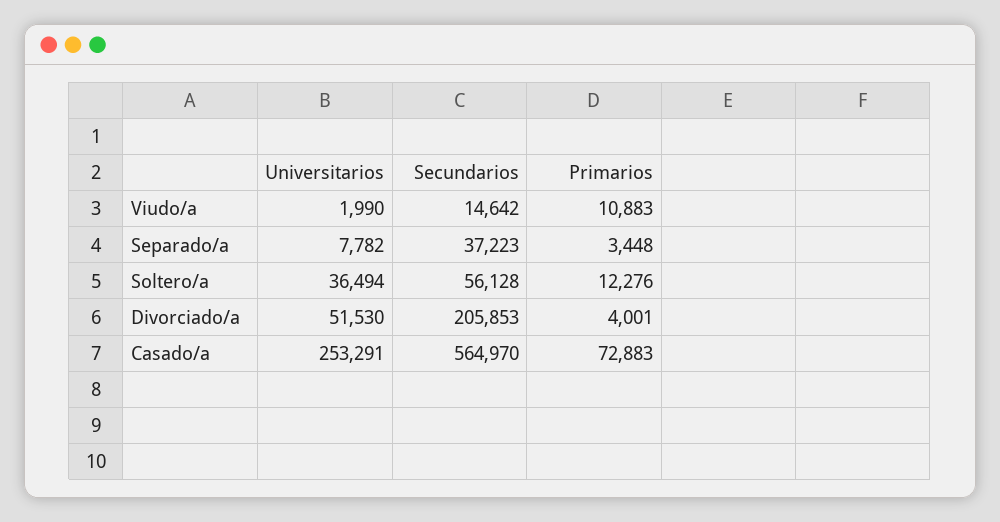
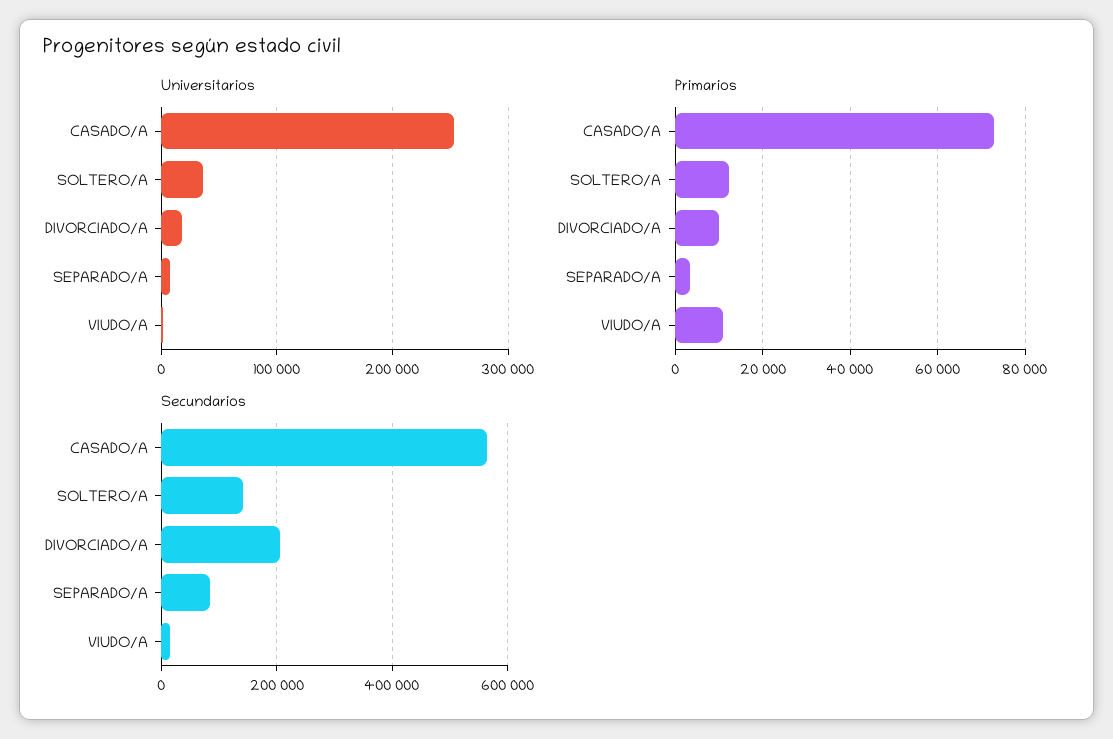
Secundarios, Separado/a: 37223 -> 80000
Secundarios, Soltero/a: 56128 -> 140000
Universitarios, Divorciado/a: 51530 -> 20000
Primarios, Divorciado/a: 4001 -> 10000

